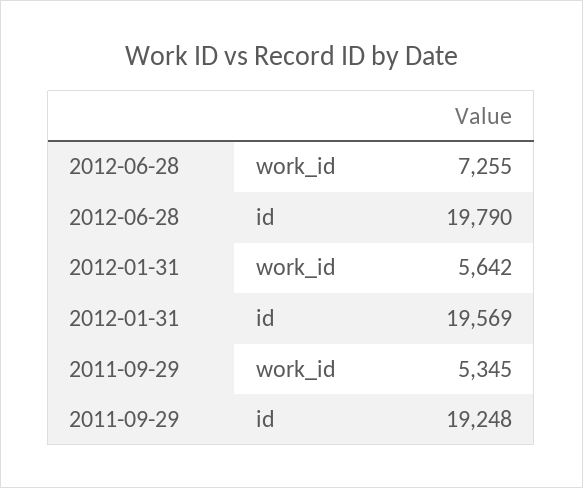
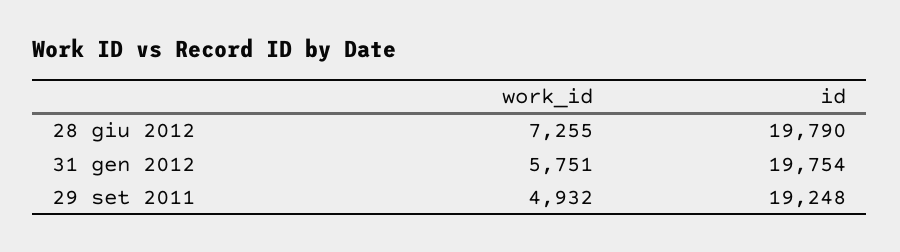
2012-01-31, work_id: 5642 -> 5751
2012-01-31, id: 19569 -> 19754
2011-09-29, work_id: 5345 -> 4932

